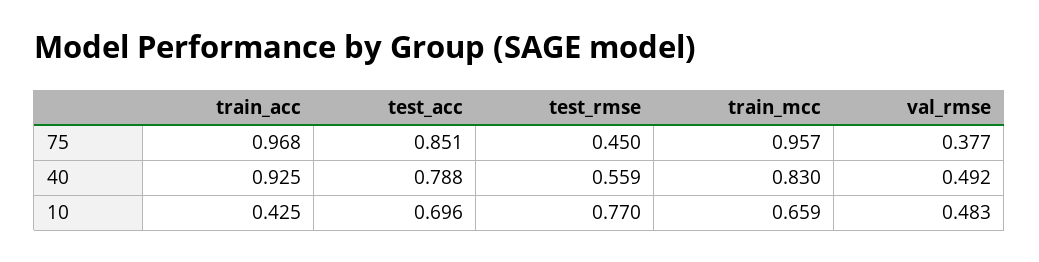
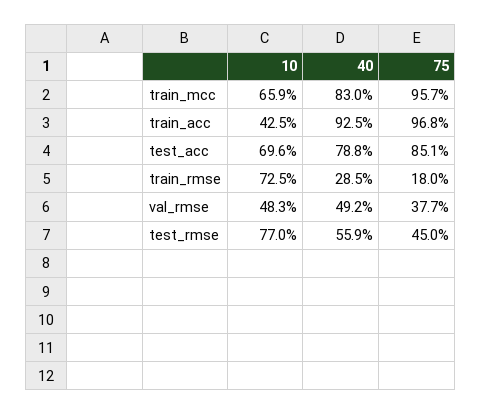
train_rmse, 10: none -> 0.725
train_rmse, 40: none -> 0.285
train_rmse, 75: none -> 0.18

